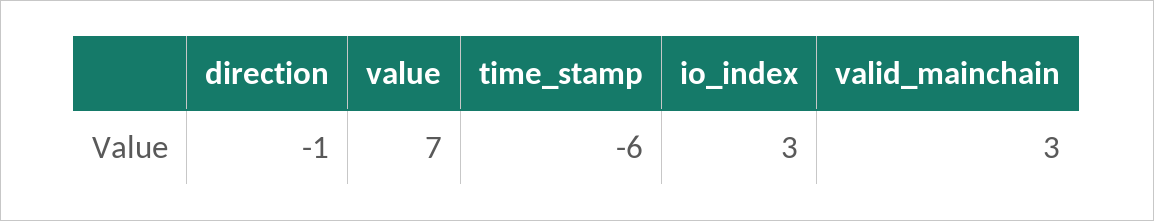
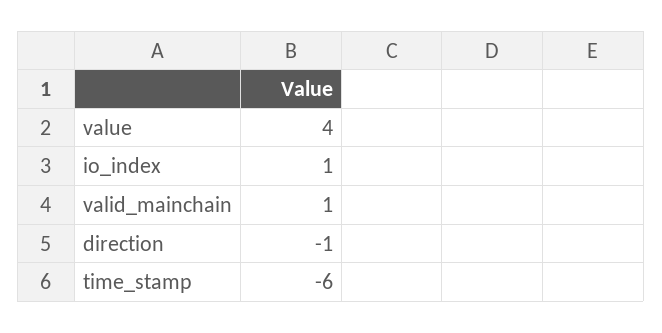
value: 7 -> 4
io_index: 3 -> 1
valid_mainchain: 3 -> 1

